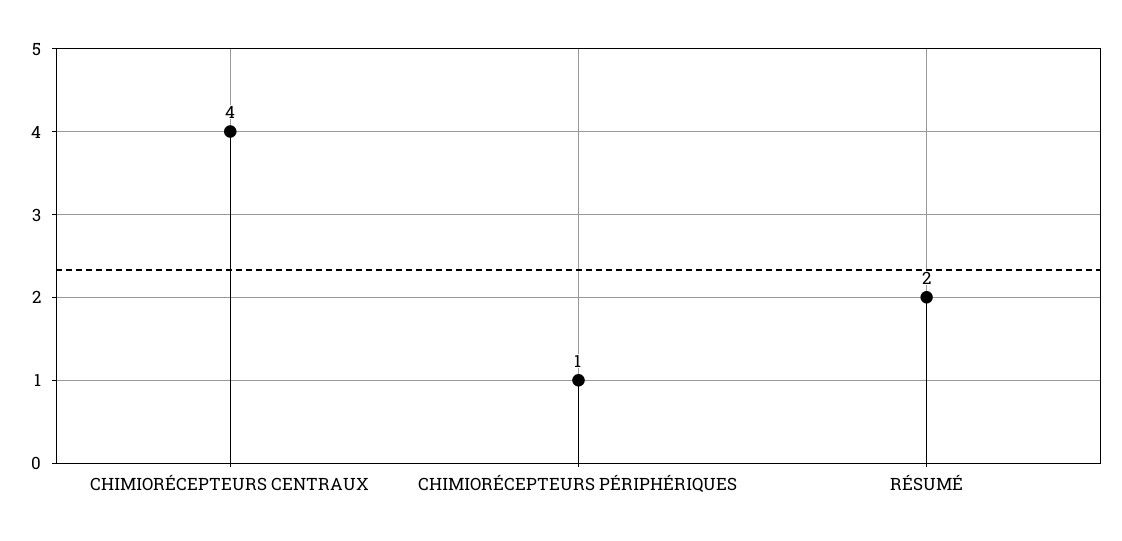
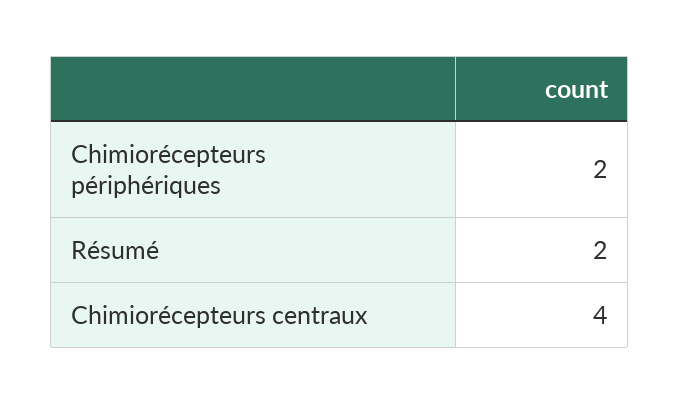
CHIMIORÉCEPTEURS PÉRIPHÉRIQUES: 1 -> 2

